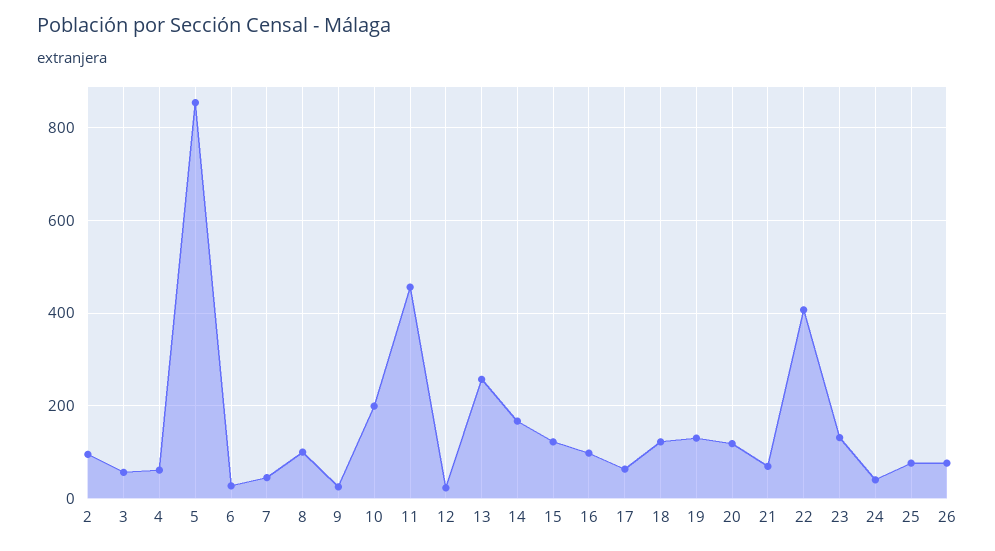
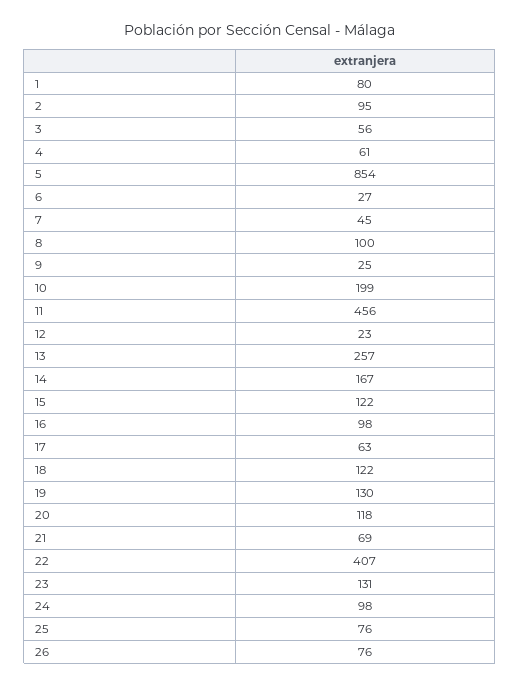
24: 40 -> 98
1: none -> 80

